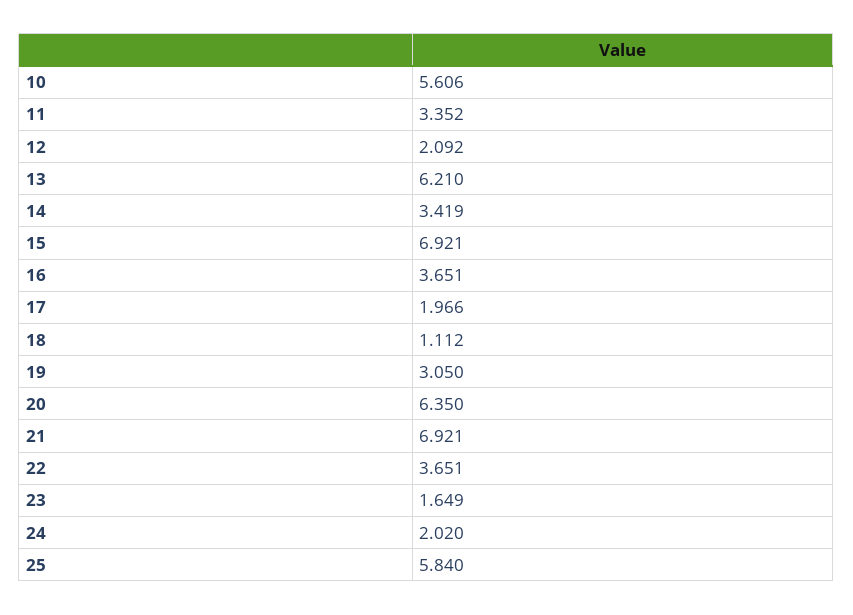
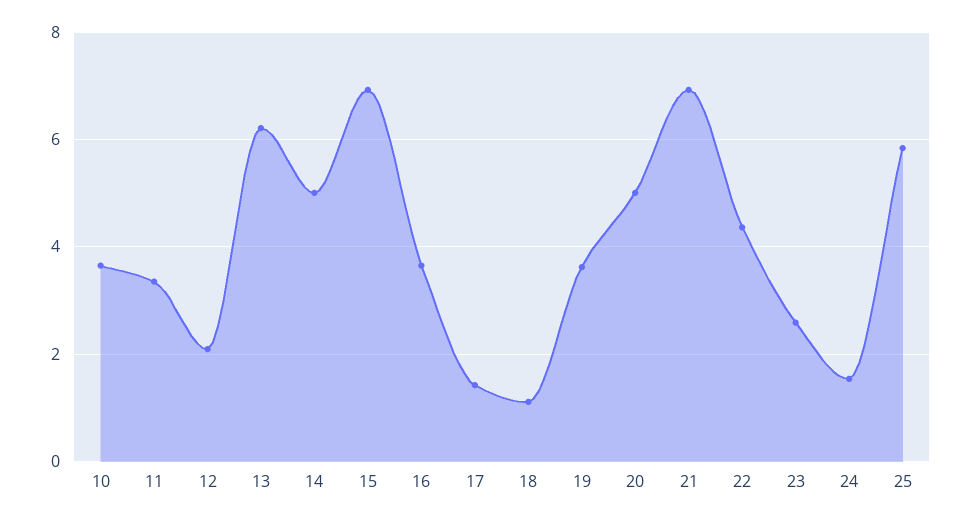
10: 5.606 -> 3.6
14: 3.419 -> 5
17: 1.966 -> 1.4
19: 3.05 -> 3.6
20: 6.35 -> 5
22: 3.651 -> 4.4
23: 1.649 -> 2.6
24: 2.02 -> 1.6

